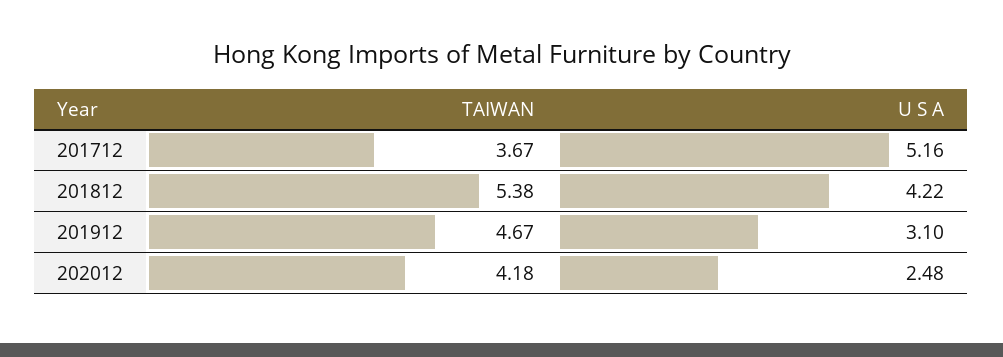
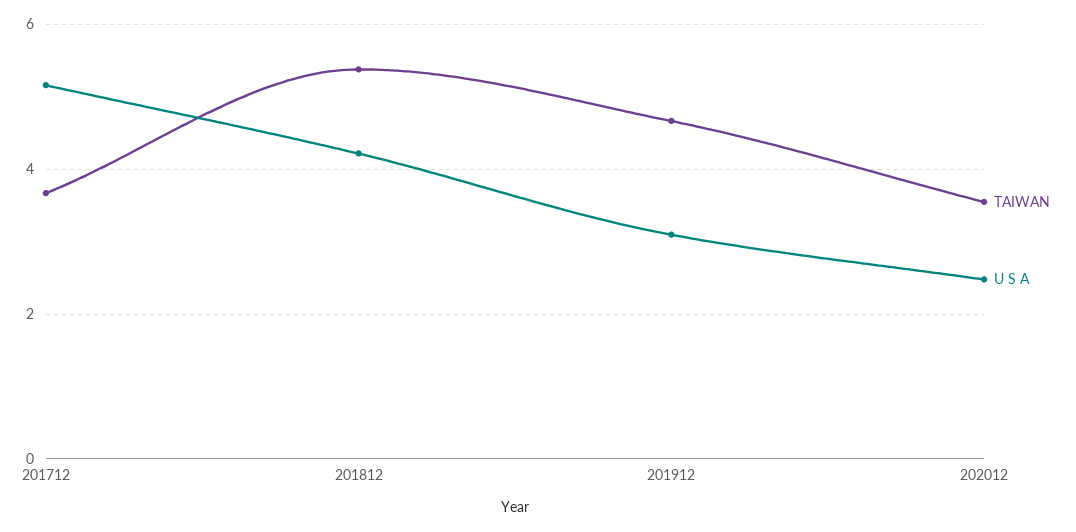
TAIWAN, 202012: 4.18 -> 3.6

